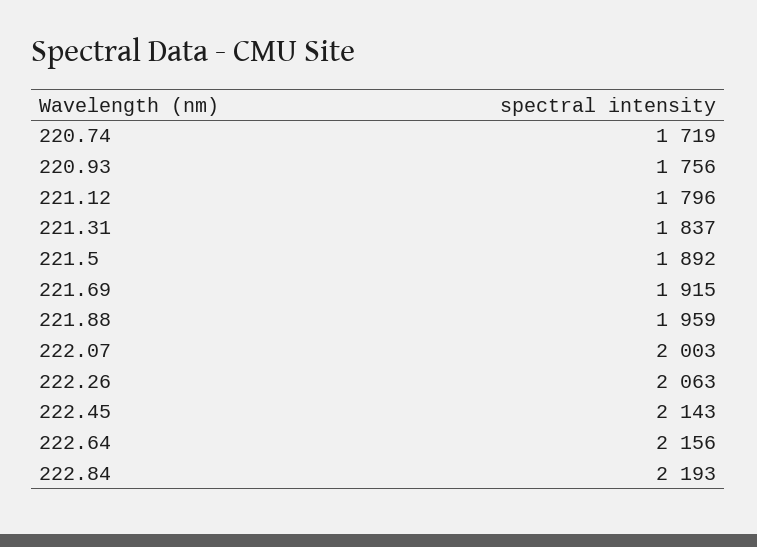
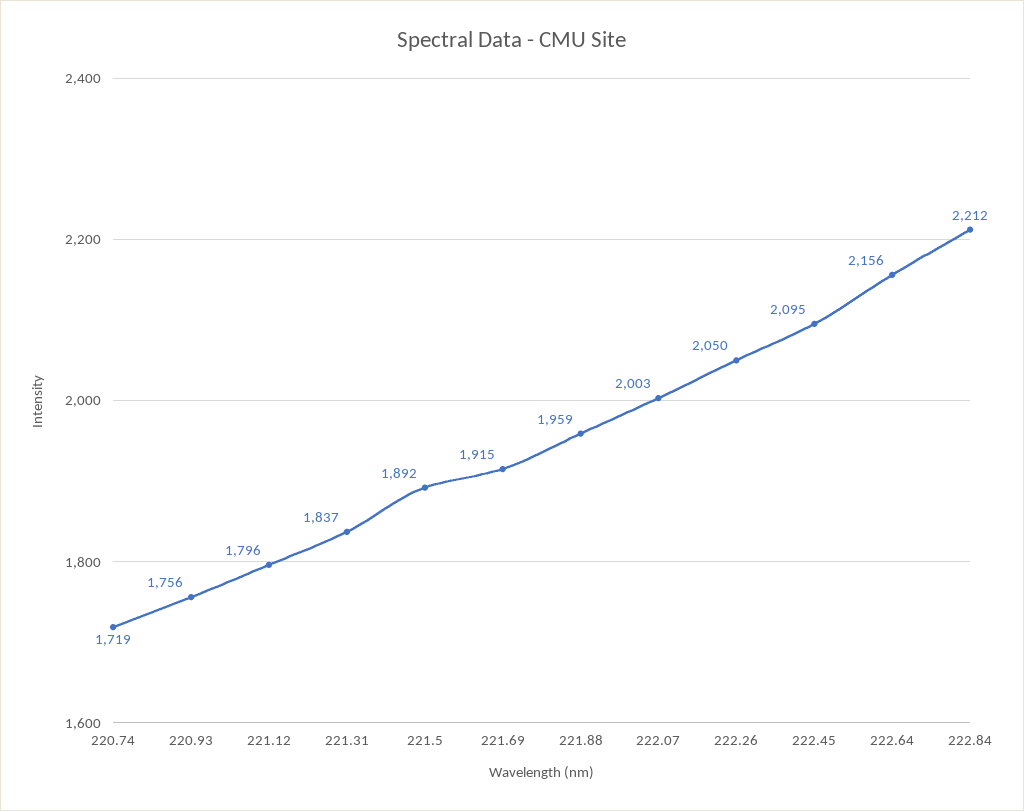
222.26: 2063 -> 2050
222.45: 2143 -> 2095
222.84: 2193 -> 2212

